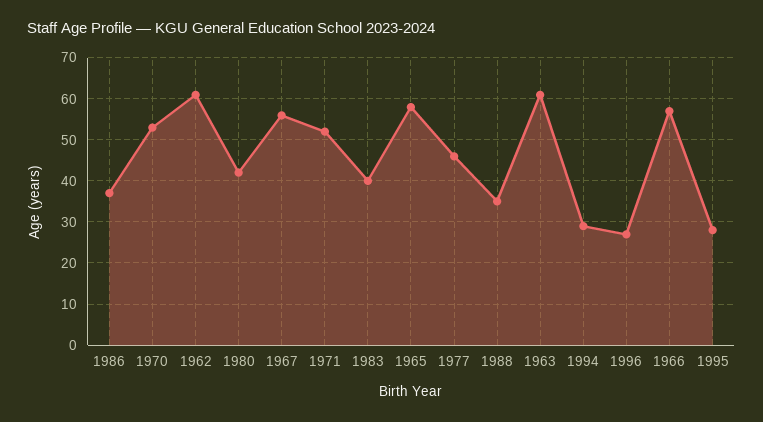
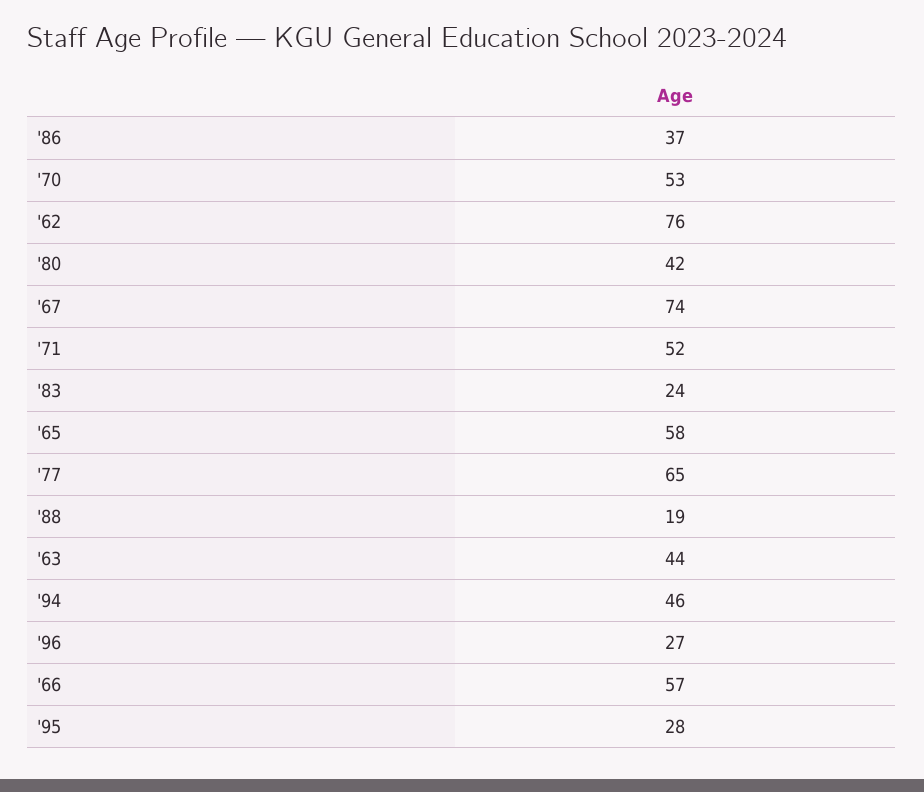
1962: 60 -> 76
1967: 55 -> 74
1983: 40 -> 24
1977: 45 -> 65
1988: 35 -> 19
1963: 60 -> 44
1994: 30 -> 46

